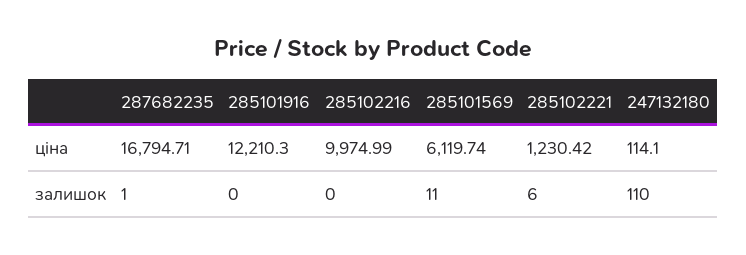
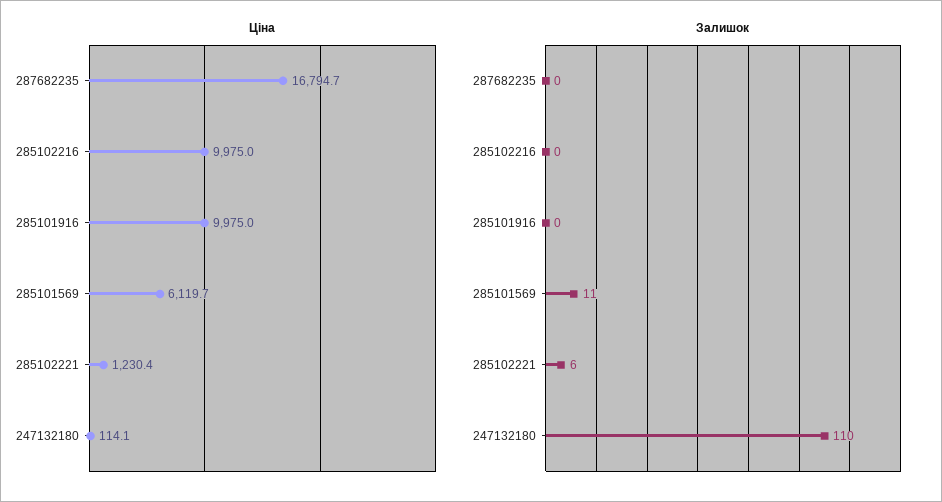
ціна, 285101916: 12210.3 -> 9975
залишок, 287682235: 1 -> 0

